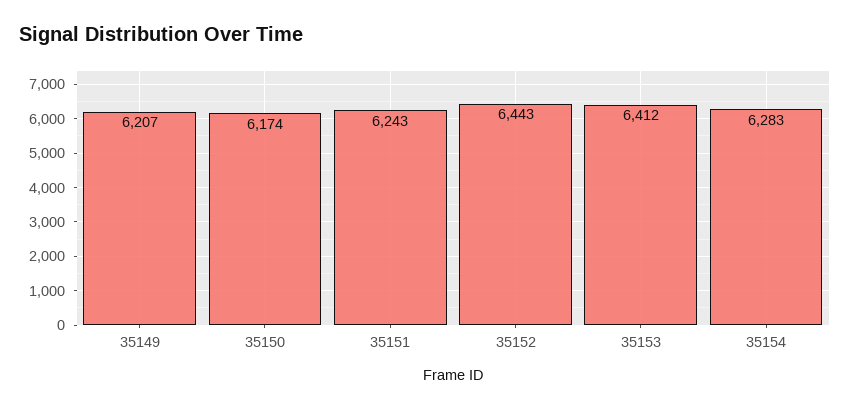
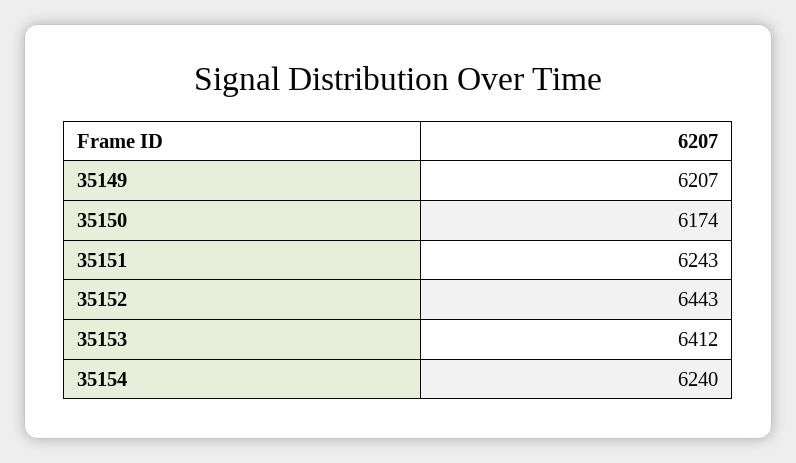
35154: 6283 -> 6240

